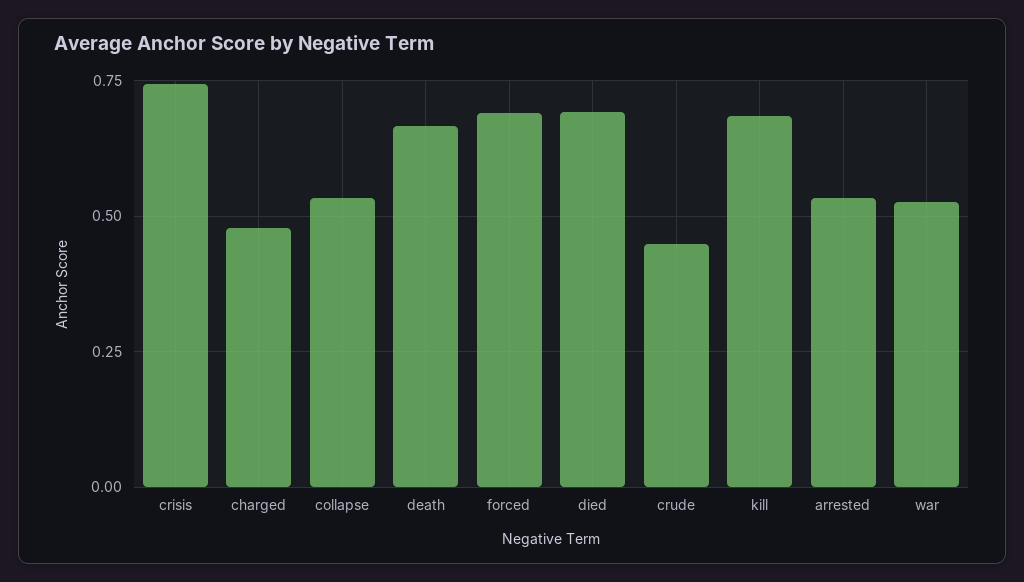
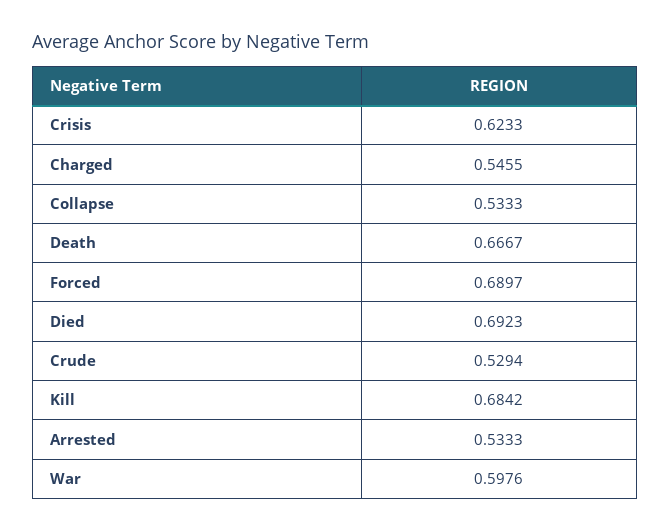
crisis: 0.75 -> 0.6233
charged: 0.475 -> 0.5455
crude: 0.45 -> 0.5294
war: 0.525 -> 0.5976

